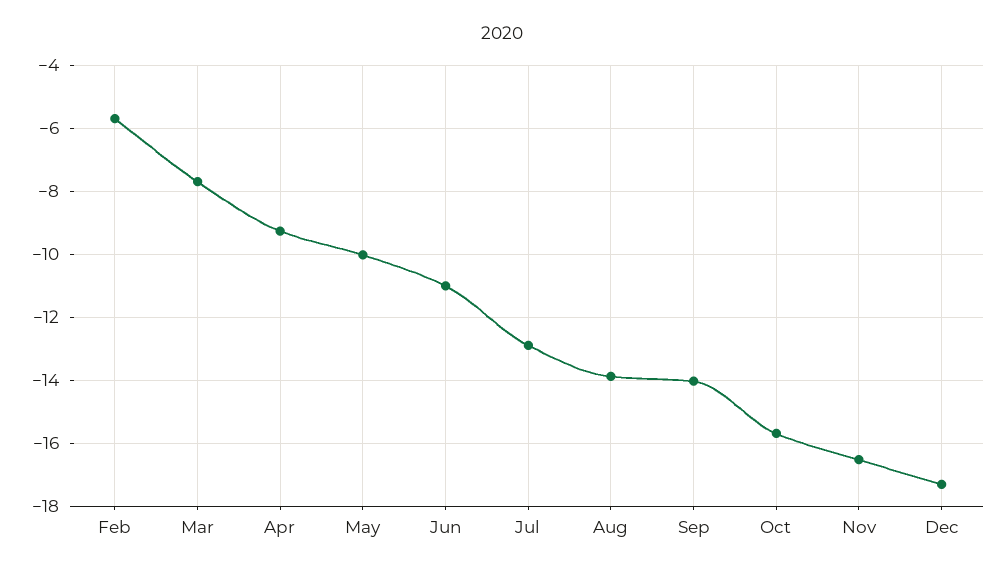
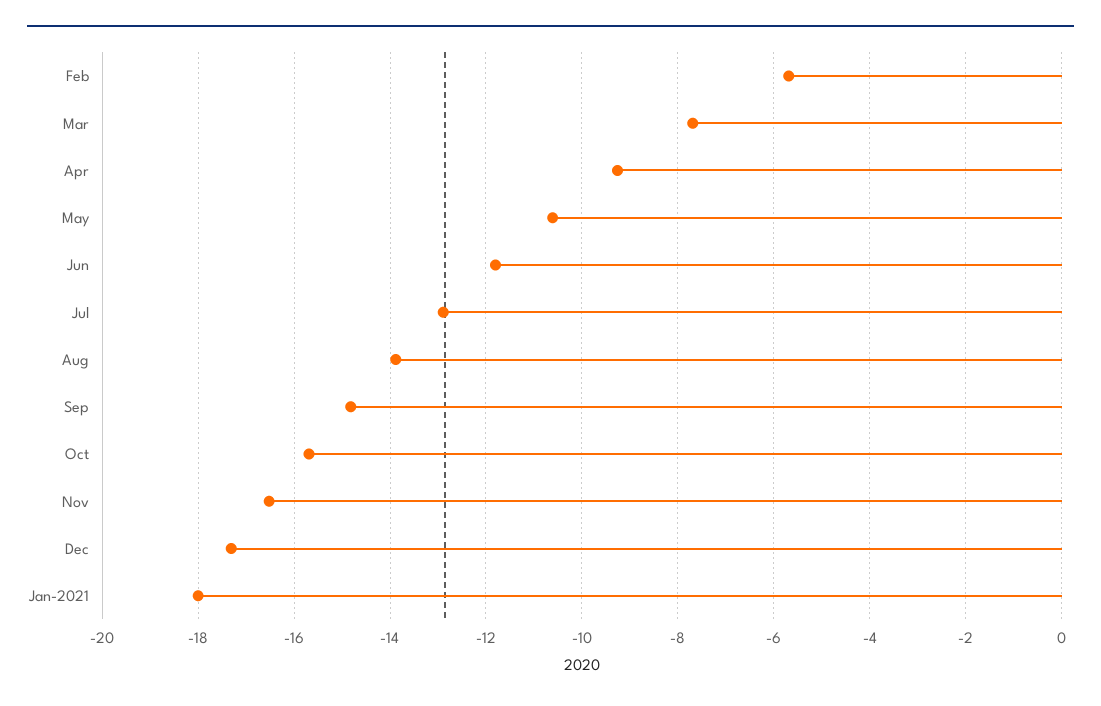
May: -10 -> -10.6
Jun: -11 -> -11.8
Sep: -14 -> -14.8
Jan-2021: none -> -18

